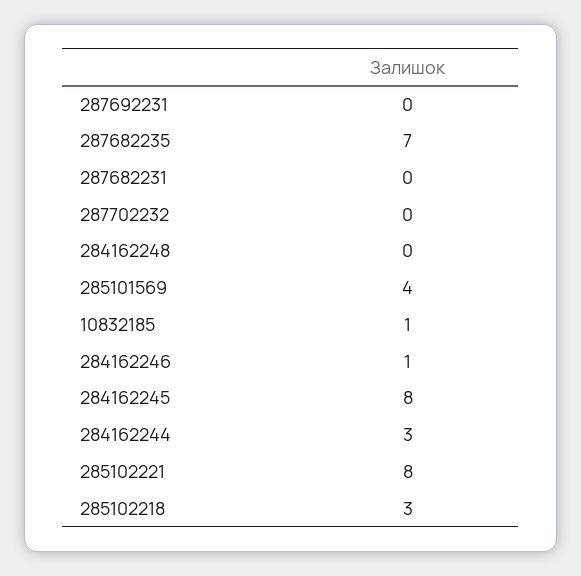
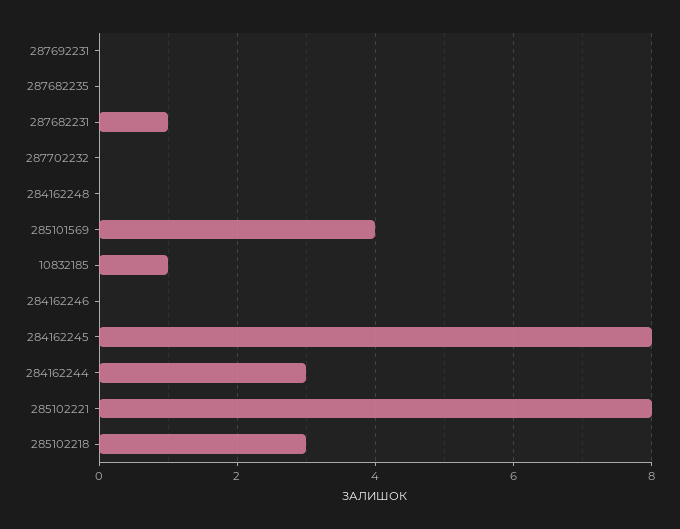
287682235: 7 -> 0
287682231: 0 -> 1
284162246: 1 -> 0

